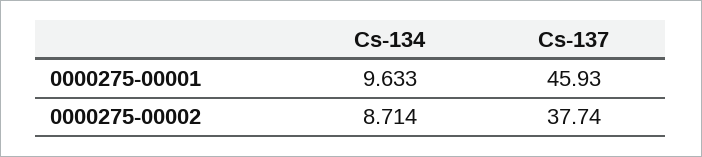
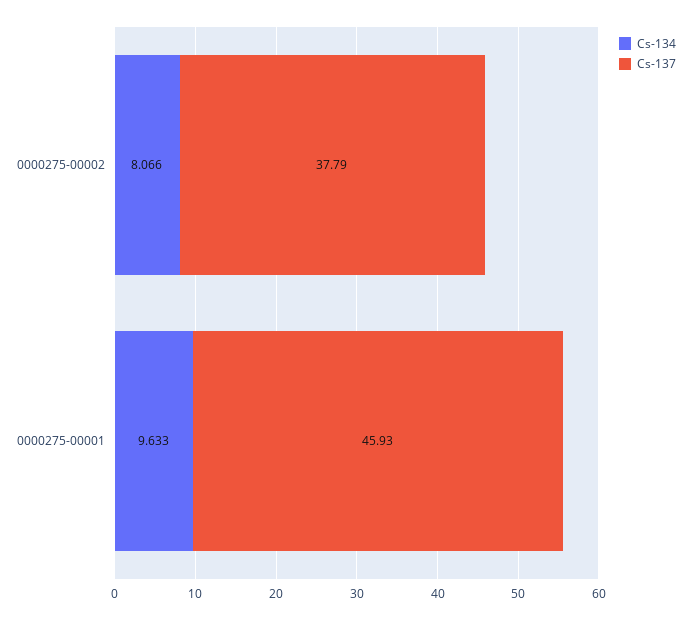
Cs-134, 0000275-00002: 8.714 -> 8.066
Cs-137, 0000275-00002: 37.74 -> 37.79

